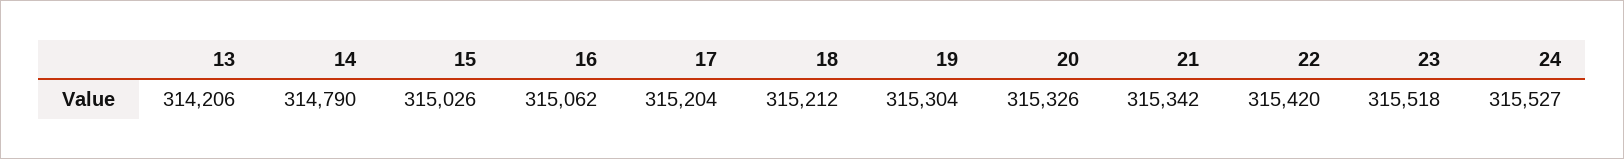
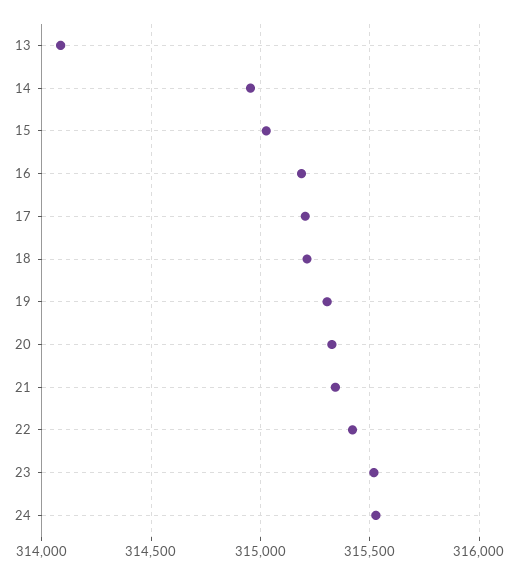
13: 314206 -> 314100
14: 314790 -> 314950
16: 315062 -> 315200

